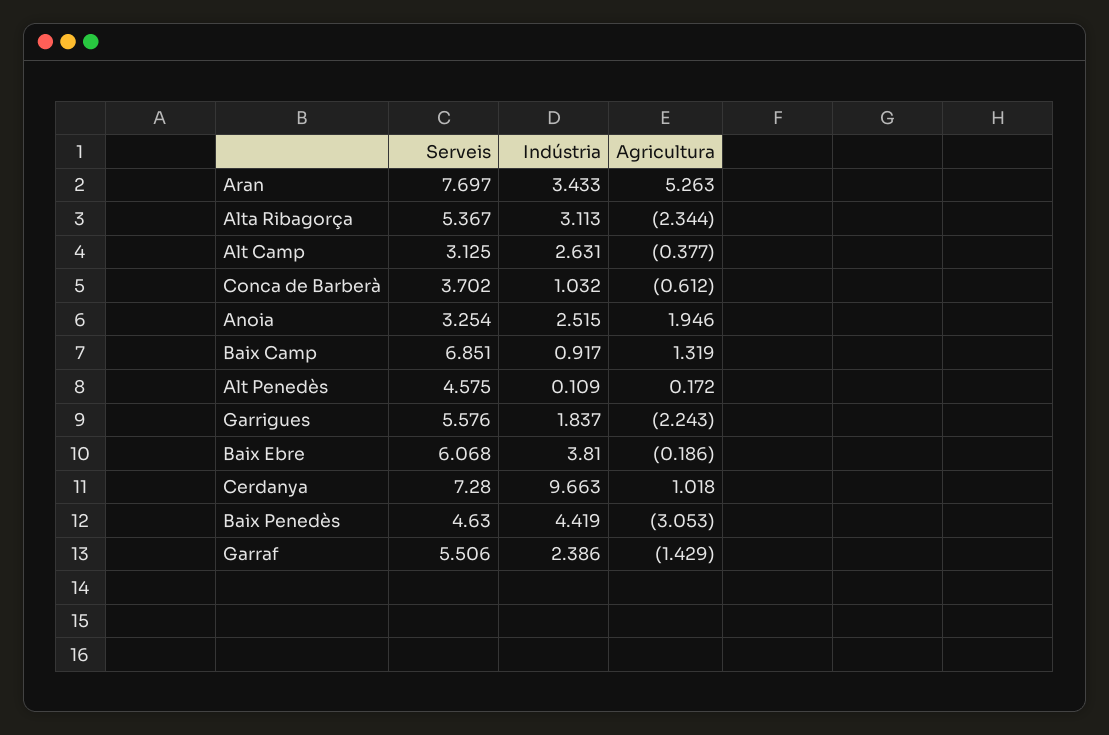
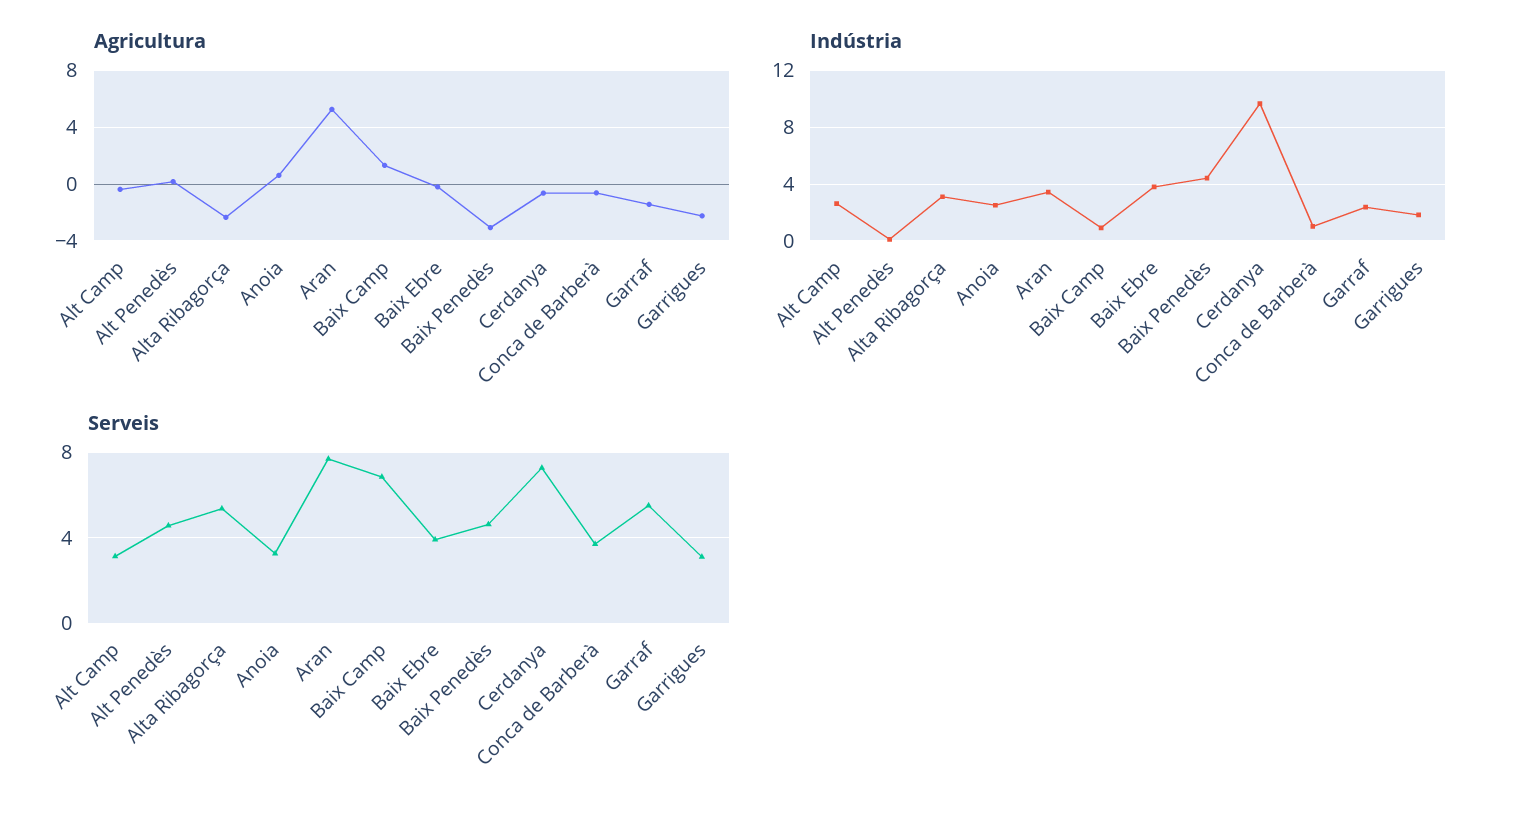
Agricultura, Anoia: 1.946 -> 0.5
Serveis, Garrigues: 5.576 -> 3
Serveis, Baix Ebre: 6.068 -> 4
Agricultura, Cerdanya: 1.018 -> -0.5

